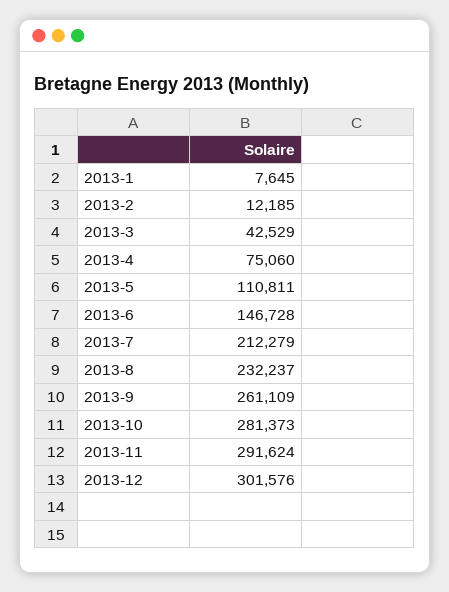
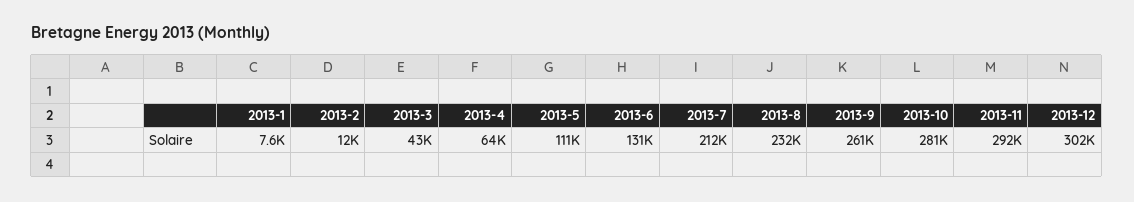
2013-4: 75060 -> 64000
2013-6: 146728 -> 131000

